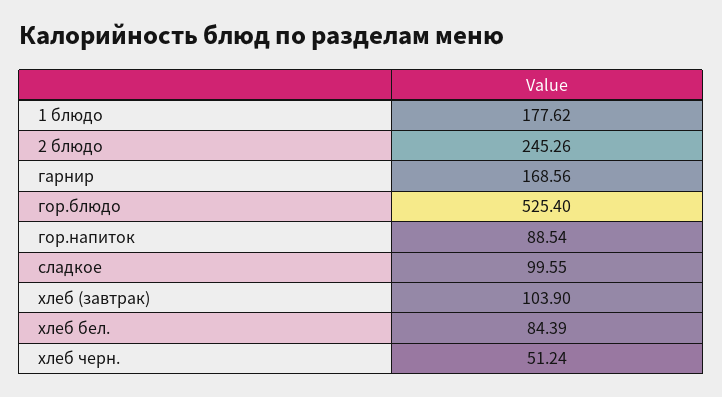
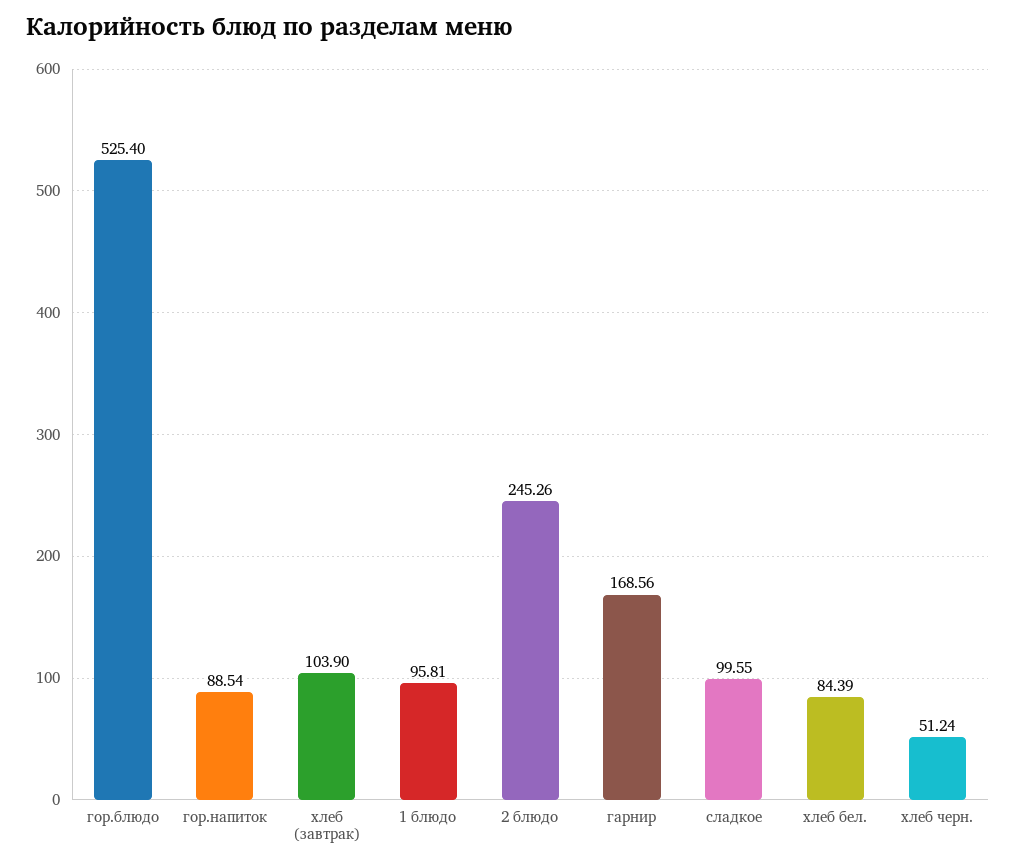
1 блюдо: 177.62 -> 95.81

